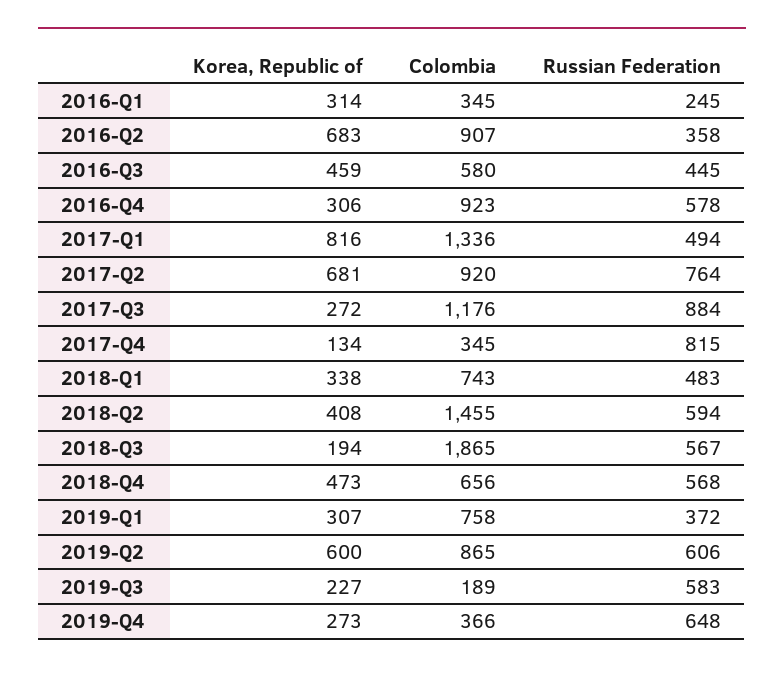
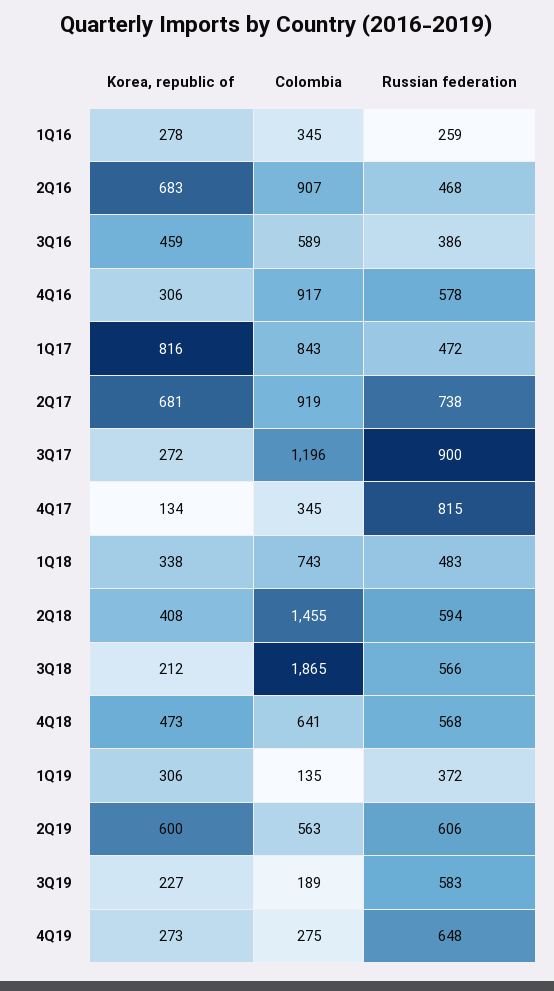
Korea, Republic of, 2016-Q1: 314 -> 278
Russian Federation, 2016-Q1: 245 -> 259
Russian Federation, 2016-Q2: 358 -> 468
Colombia, 2016-Q3: 580 -> 589
Russian Federation, 2016-Q3: 445 -> 386
Colombia, 2016-Q4: 923 -> 917
Colombia, 2017-Q1: 1336 -> 843
Russian Federation, 2017-Q1: 494 -> 472
Colombia, 2017-Q2: 920 -> 919
Russian Federation, 2017-Q2: 764 -> 738
Colombia, 2017-Q3: 1176 -> 1196
Russian Federation, 2017-Q3: 884 -> 900
Korea, Republic of, 2018-Q3: 194 -> 212
Russian Federation, 2018-Q3: 567 -> 566
Colombia, 2018-Q4: 656 -> 641
Korea, Republic of, 2019-Q1: 307 -> 306
Colombia, 2019-Q1: 758 -> 135
Colombia, 2019-Q2: 865 -> 563
Colombia, 2019-Q4: 366 -> 275

